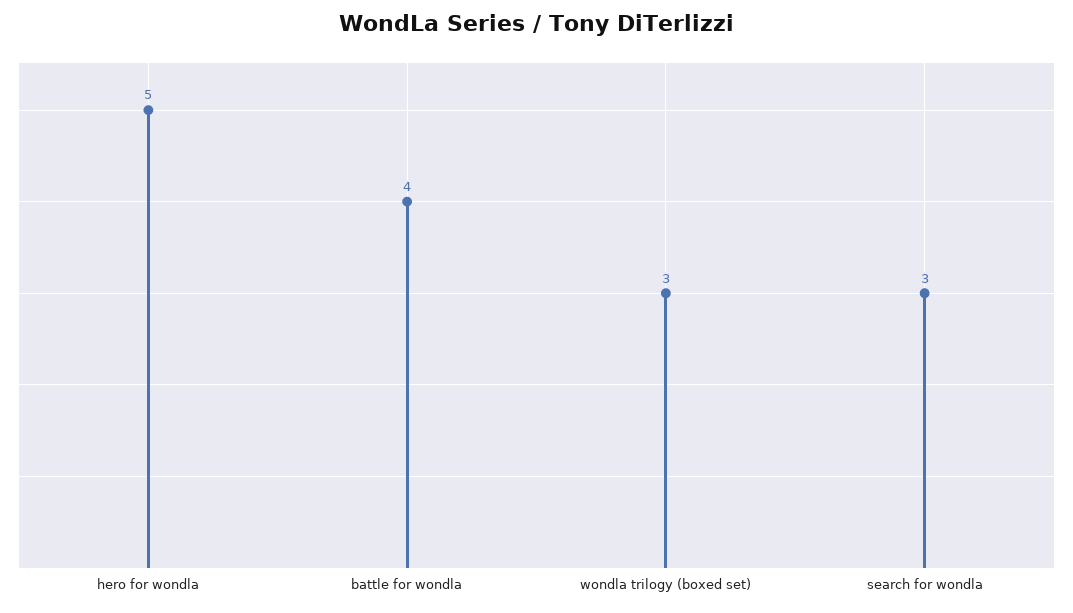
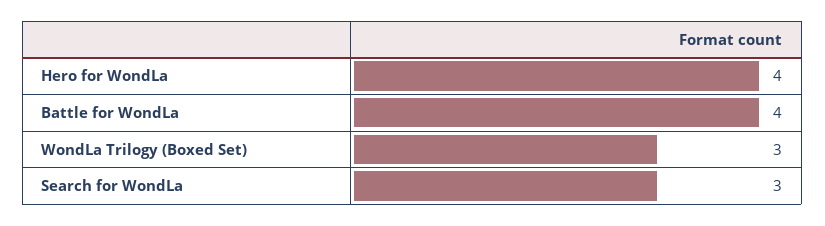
hero for wondla: 5 -> 4

